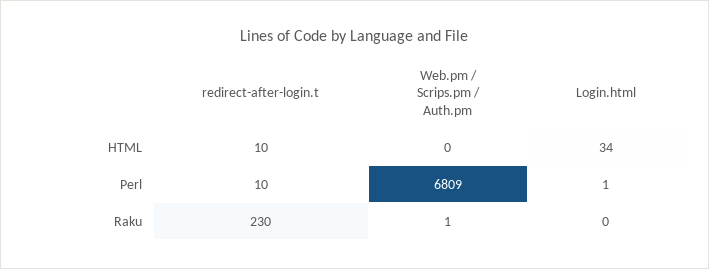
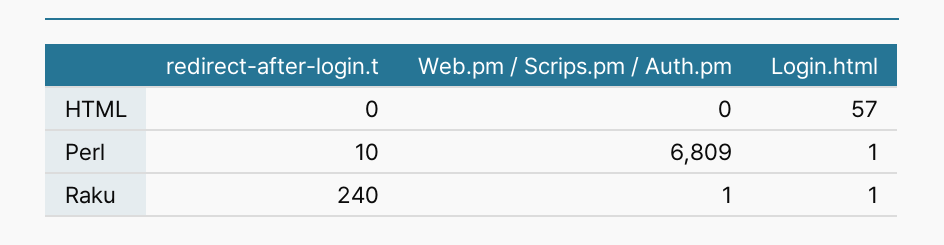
redirect-after-login.t, HTML: 10 -> 0
Login.html, HTML: 34 -> 57
redirect-after-login.t, Raku: 230 -> 240
Login.html, Raku: 0 -> 1

